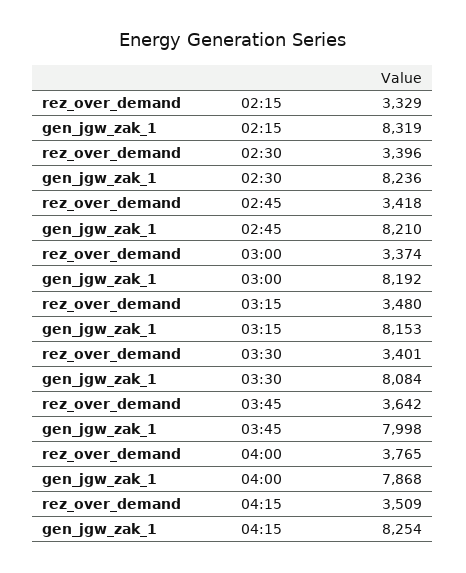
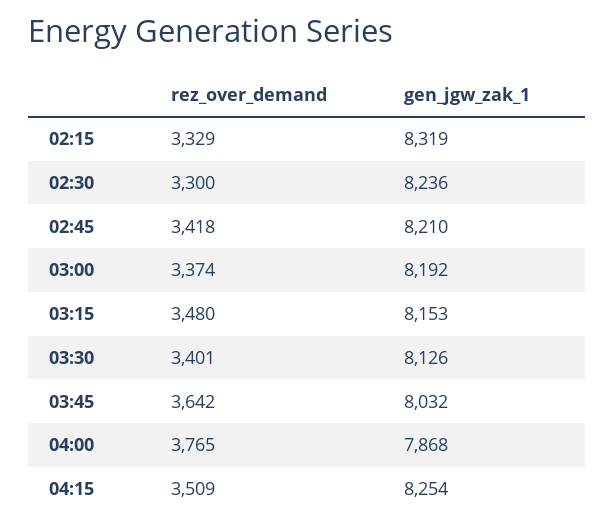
rez_over_demand, 02:30: 3396 -> 3300
gen_jgw_zak_1, 03:30: 8084 -> 8126
gen_jgw_zak_1, 03:45: 7998 -> 8032

